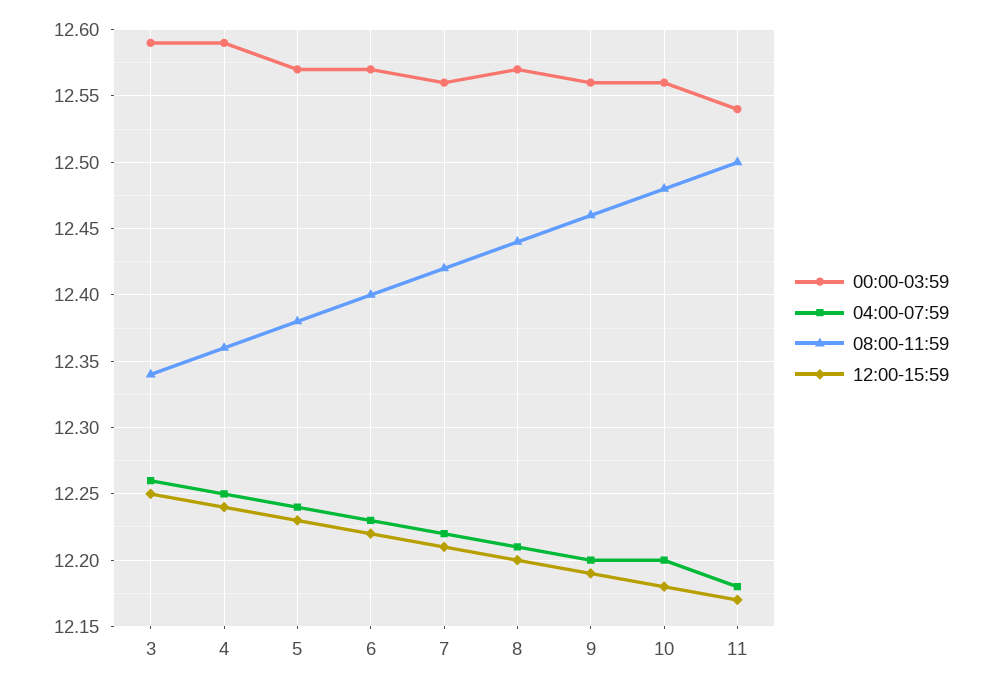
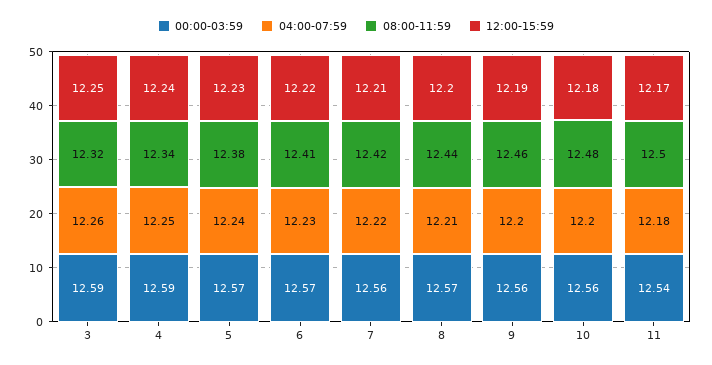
08:00-11:59, 3: 12.34 -> 12.32
08:00-11:59, 4: 12.36 -> 12.34
08:00-11:59, 6: 12.4 -> 12.41

